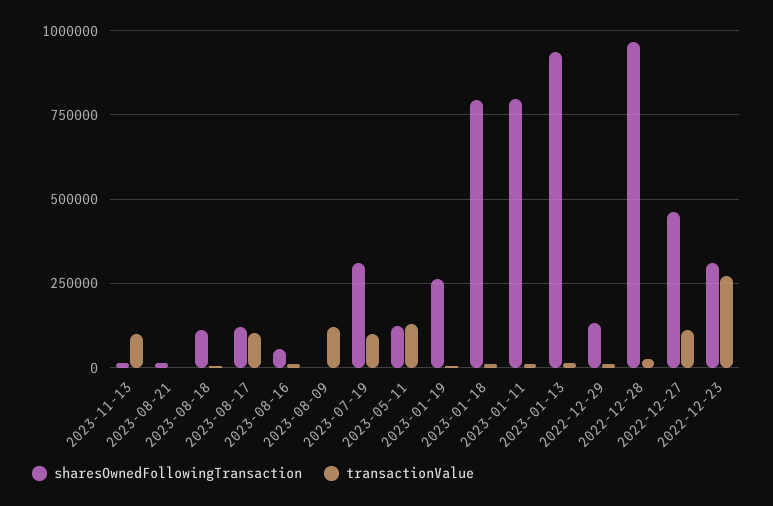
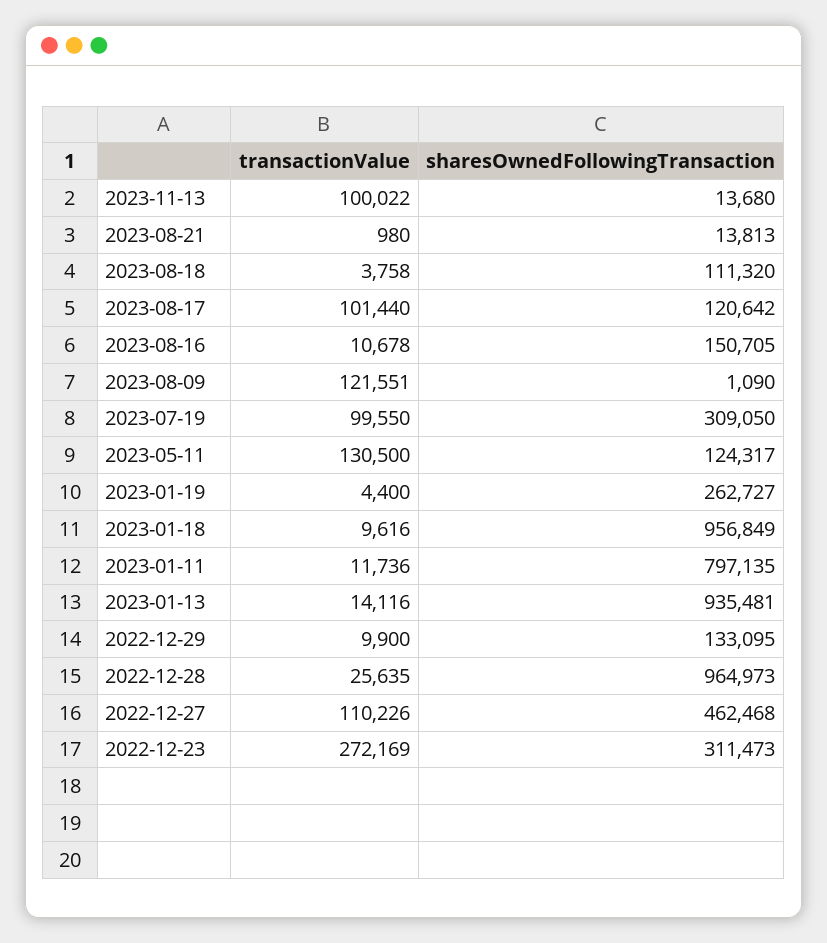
sharesOwnedFollowingTransaction, 2023-08-16: 50000 -> 150705
sharesOwnedFollowingTransaction, 2023-01-18: 800000 -> 956849

